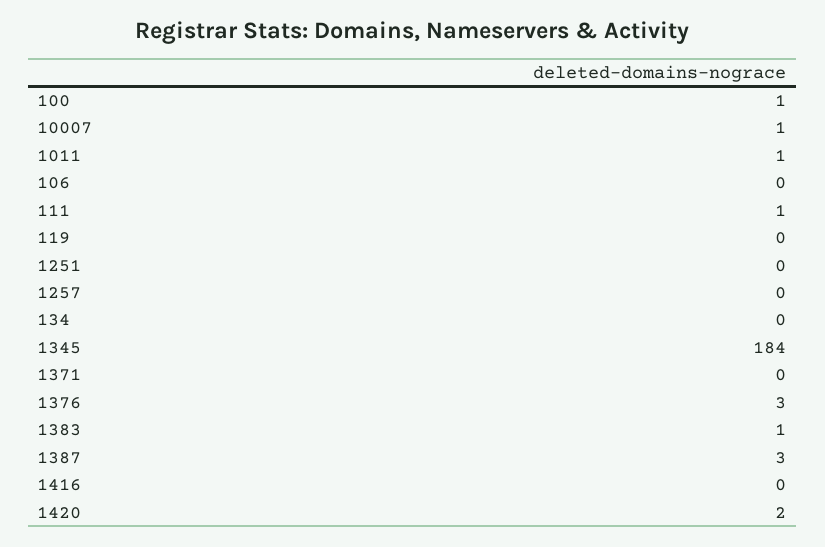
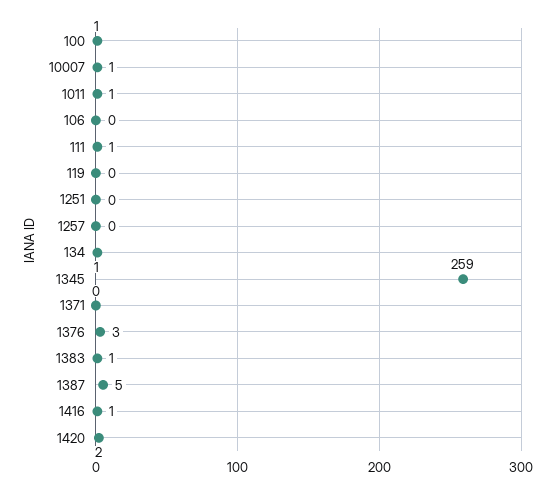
134: 0 -> 1
1345: 184 -> 259
1387: 3 -> 5
1416: 0 -> 1

